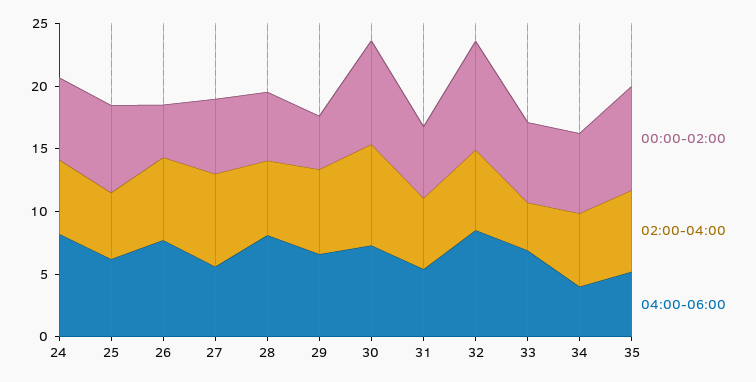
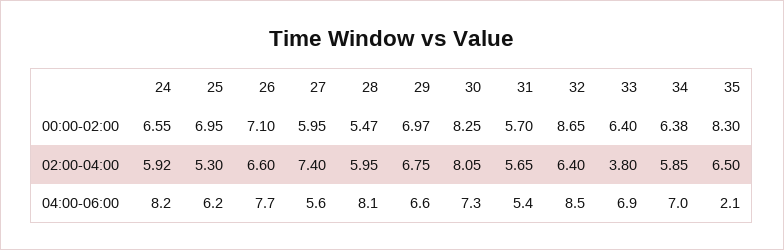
00:00-02:00, 26: 4 -> 7.1
00:00-02:00, 29: 4 -> 6.97
04:00-06:00, 34: 4 -> 7
04:00-06:00, 35: 5 -> 2.1

